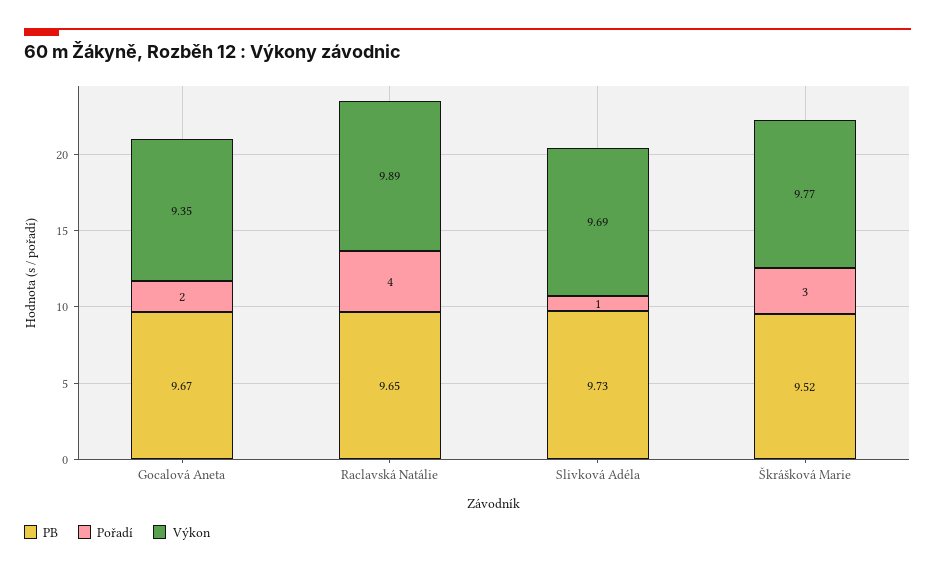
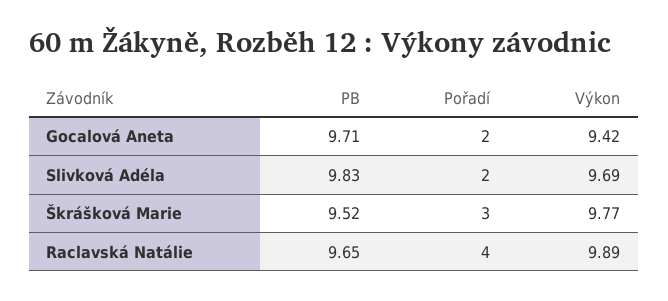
PB, Gocalová Aneta: 9.67 -> 9.71
Výkon, Gocalová Aneta: 9.35 -> 9.42
PB, Slivková Adéla: 9.73 -> 9.83
Pořadí, Slivková Adéla: 1 -> 2

